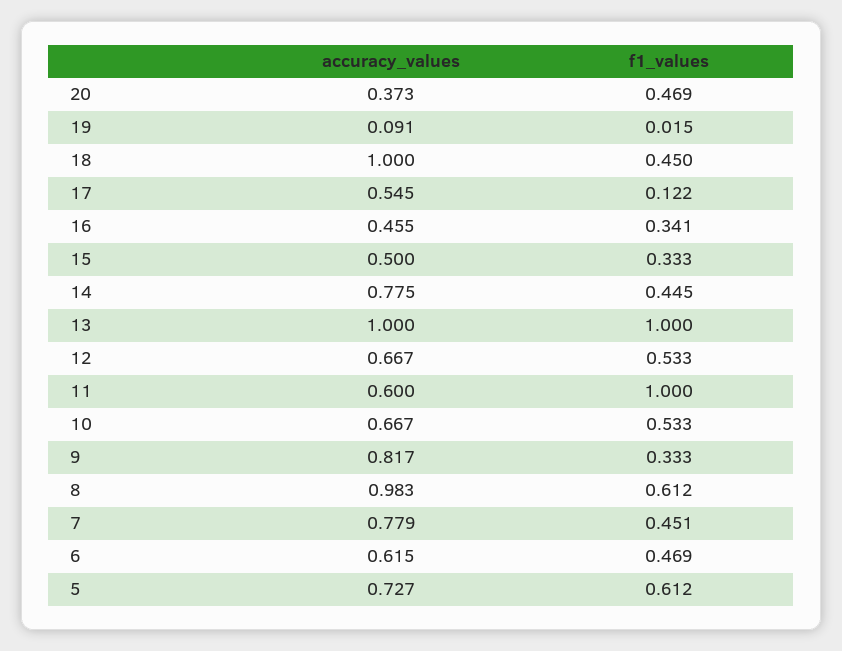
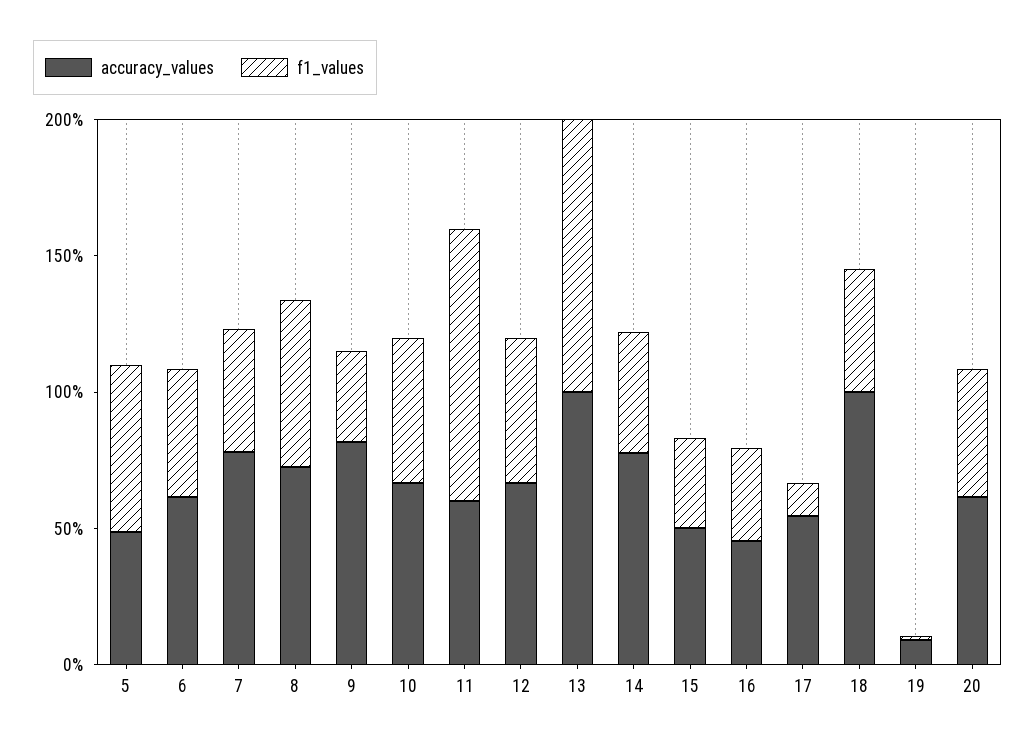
accuracy_values, 20: 0.373 -> 0.6
accuracy_values, 8: 0.983 -> 0.7
accuracy_values, 5: 0.727 -> 0.5

